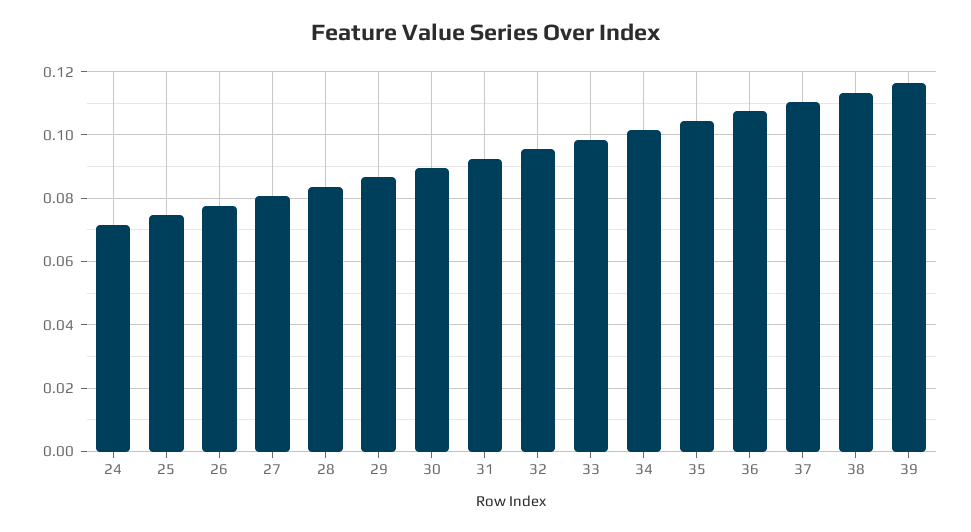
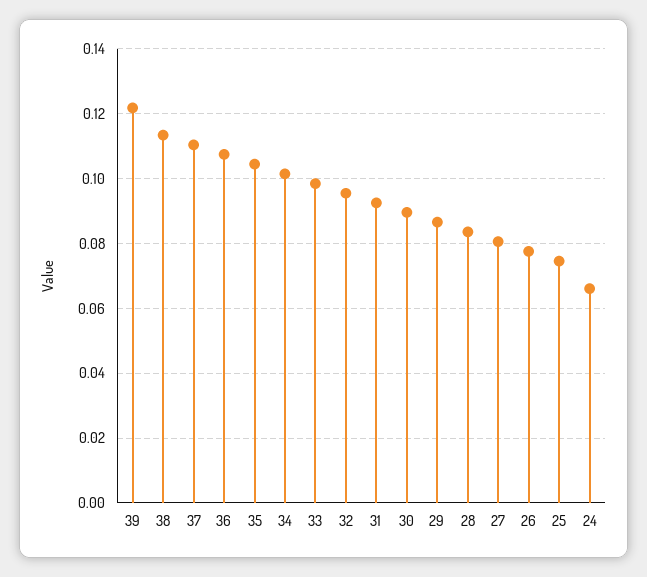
24: 0.072 -> 0.066
39: 0.116 -> 0.122

